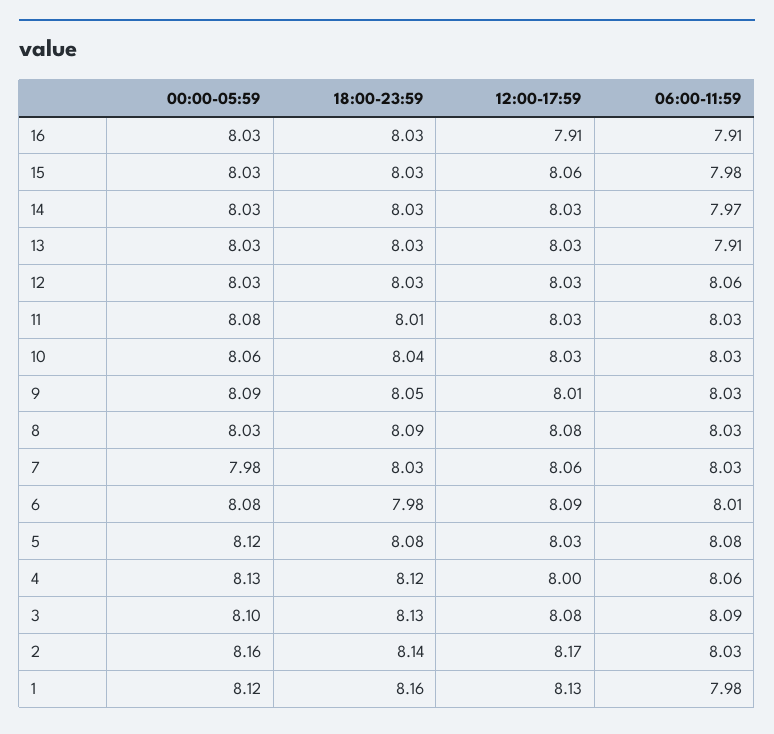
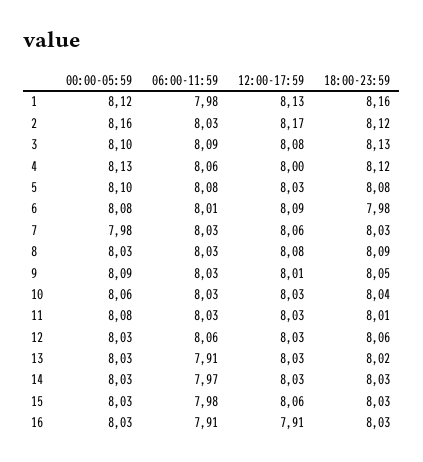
18:00-23:59, 13: 8.03 -> 8.02
18:00-23:59, 12: 8.03 -> 8.06
00:00-05:59, 5: 8.12 -> 8.1
18:00-23:59, 2: 8.14 -> 8.12

